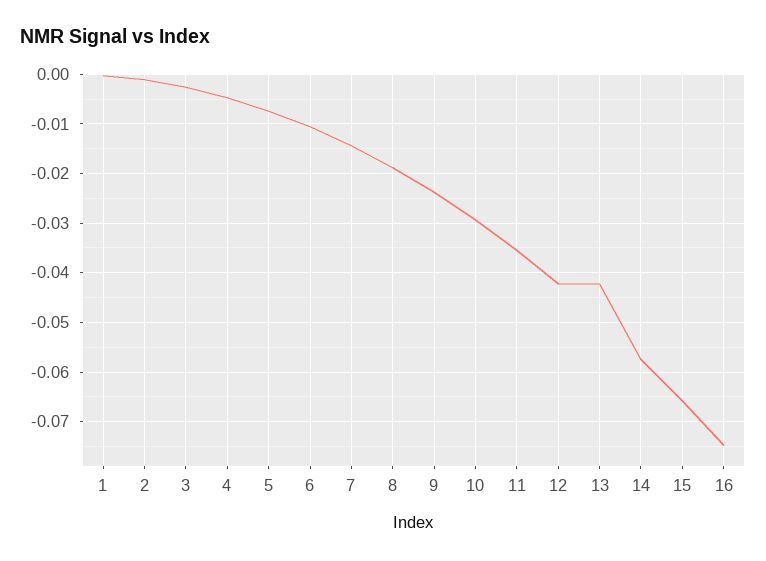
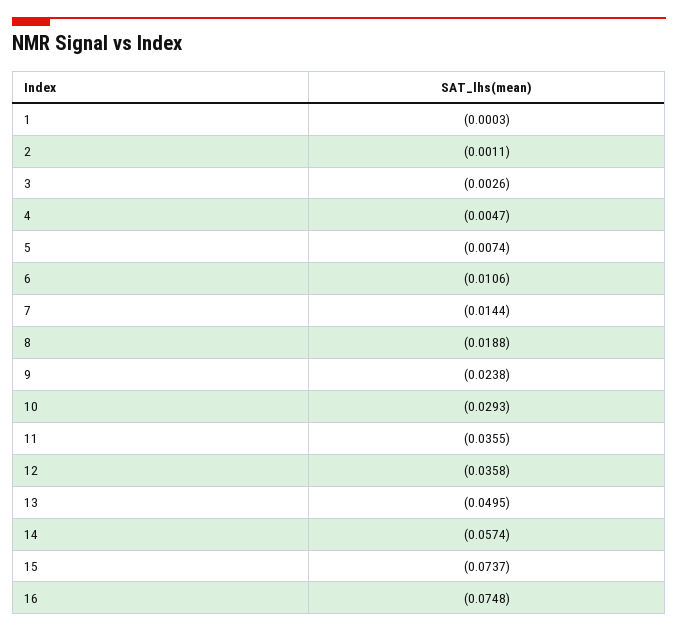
12: -0.042 -> -0.0358
13: -0.042 -> -0.0495
15: -0.066 -> -0.0737

